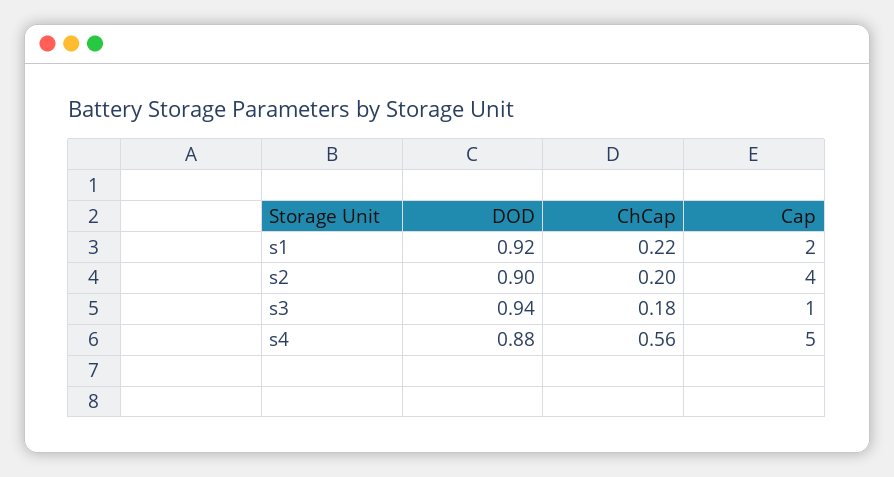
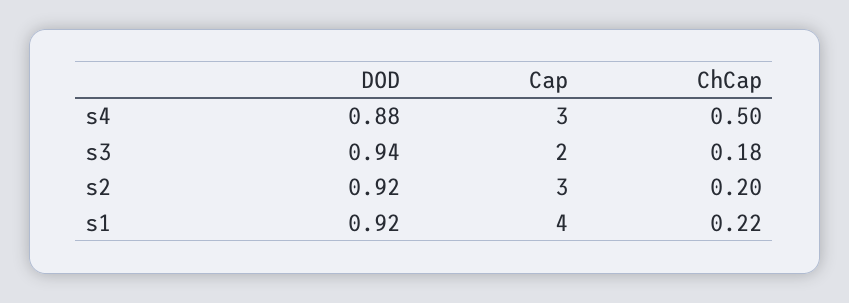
Cap, s1: 2 -> 4
DOD, s2: 0.9 -> 0.92
Cap, s2: 4 -> 3
Cap, s3: 1 -> 2
ChCap, s4: 0.56 -> 0.5
Cap, s4: 5 -> 3

